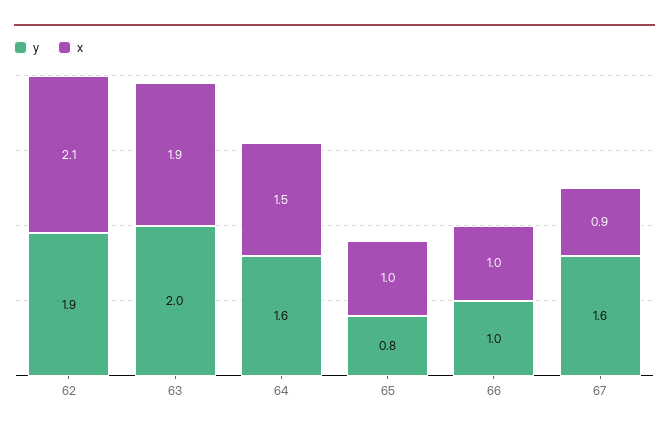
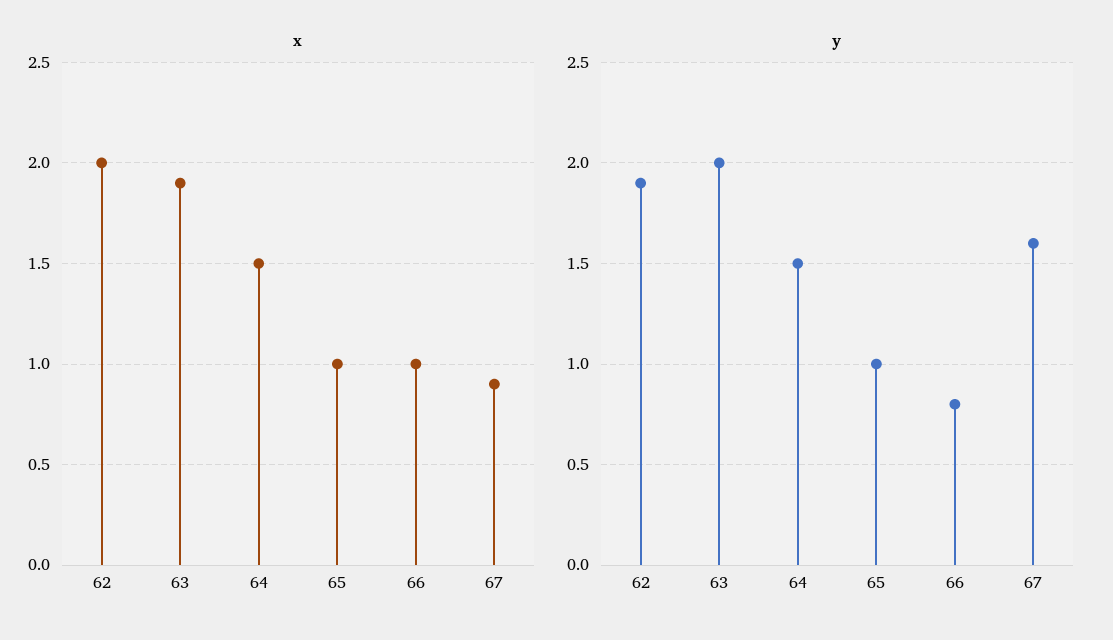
x, 62: 2.1 -> 2
y, 64: 1.6 -> 1.5
y, 65: 0.8 -> 1
y, 66: 1 -> 0.8

